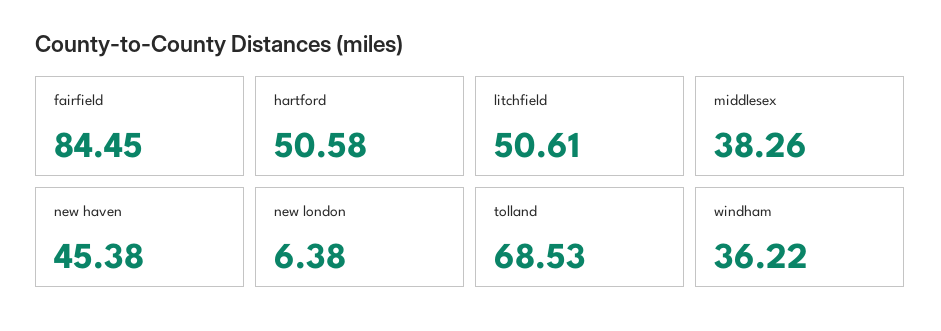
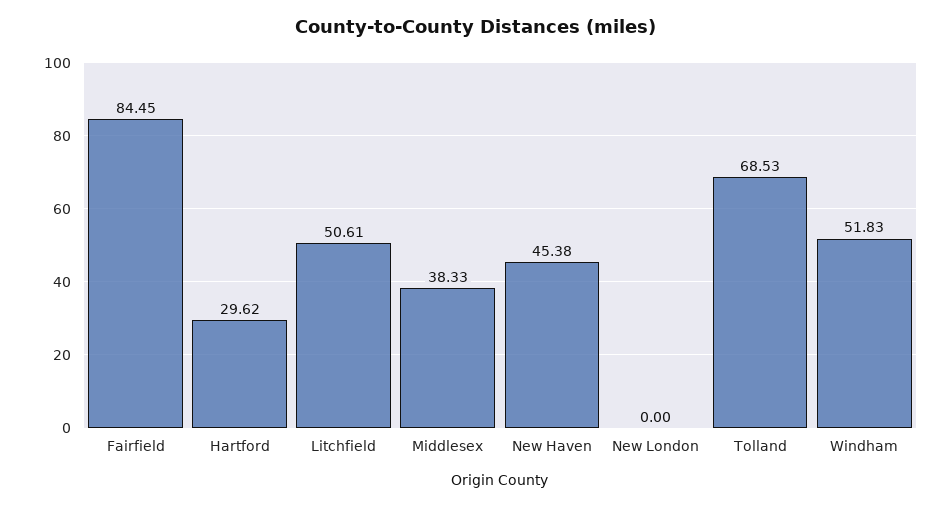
hartford: 50.58 -> 29.62
middlesex: 38.26 -> 38.33
new london: 6.38 -> 0
windham: 36.22 -> 51.83

